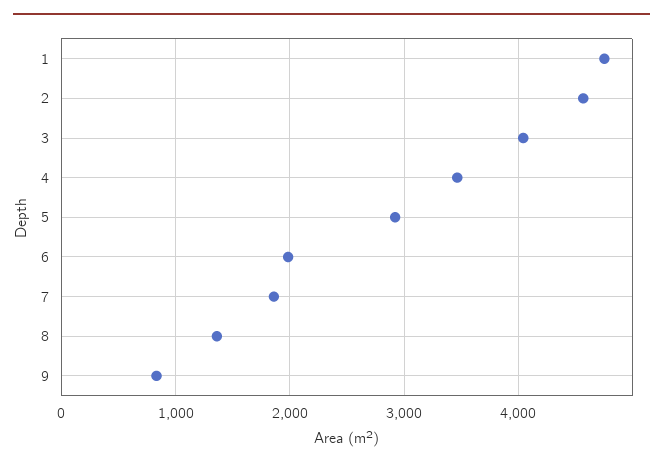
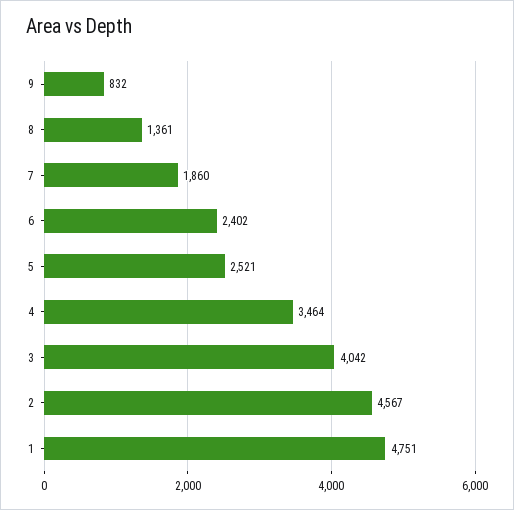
5: 2900 -> 2521
6: 2000 -> 2402

